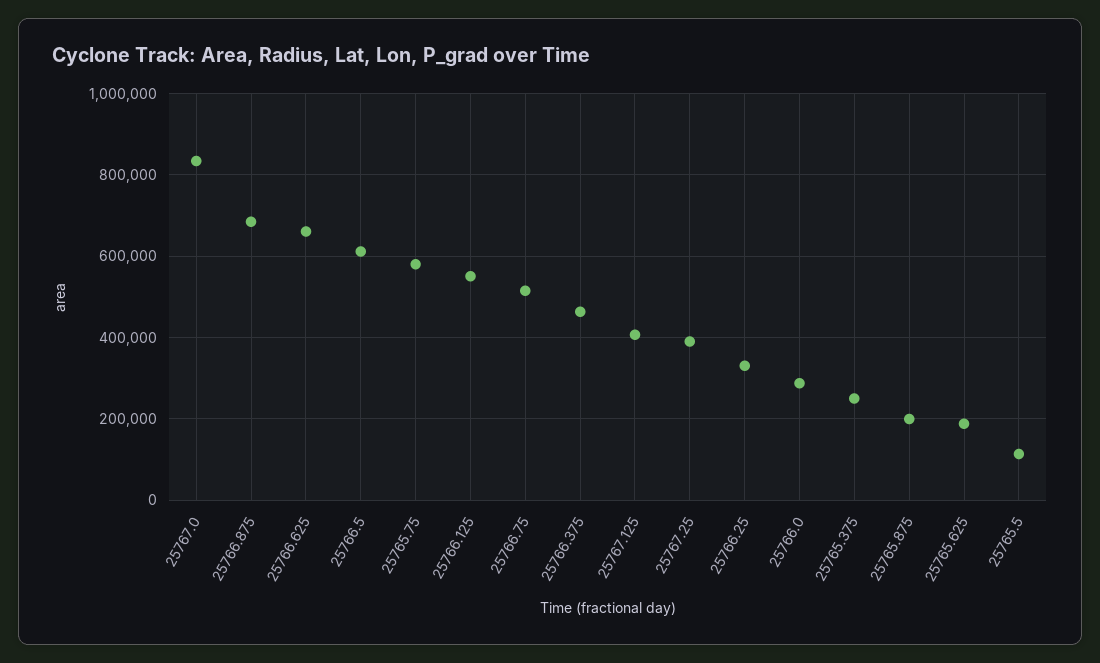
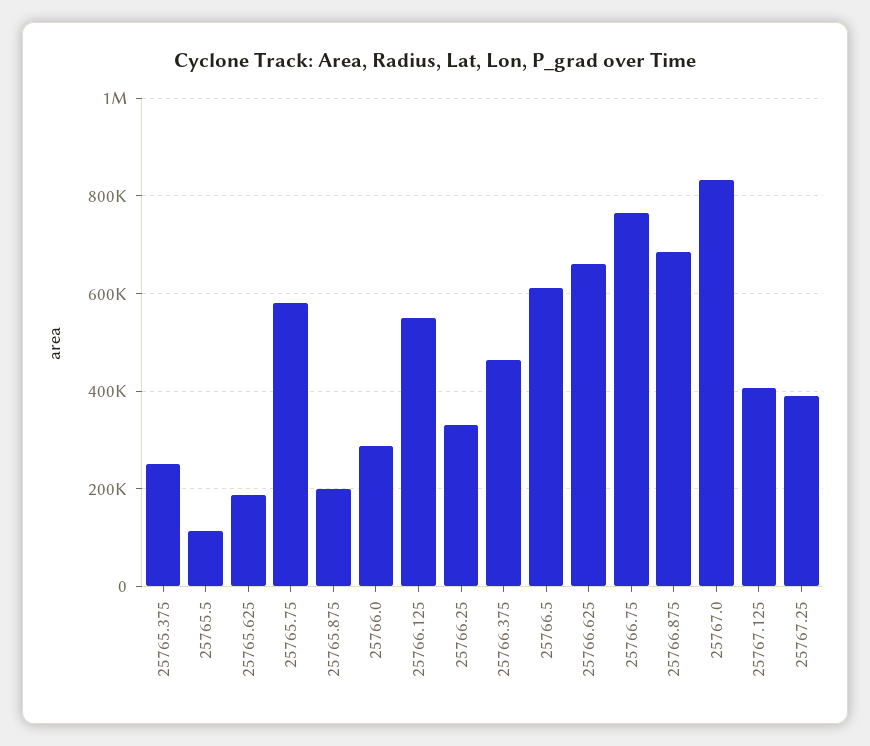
25766.75: 520000 -> 760000

